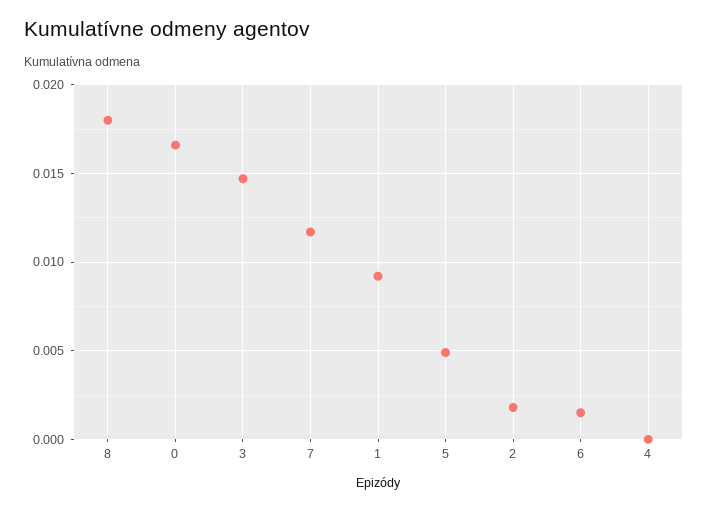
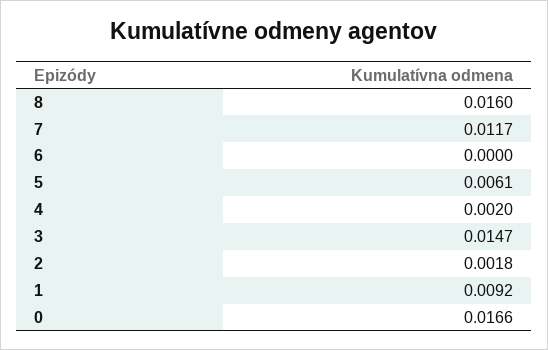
8: 0.018 -> 0.016
5: 0.005 -> 0.0061
6: 0.0015 -> 0
4: 0 -> 0.002

